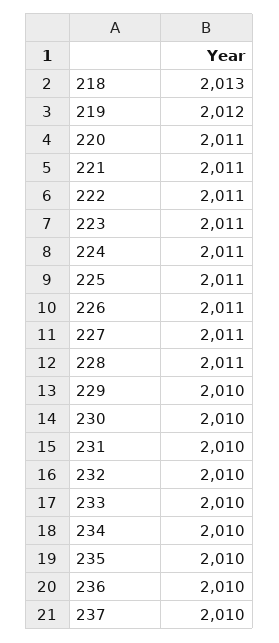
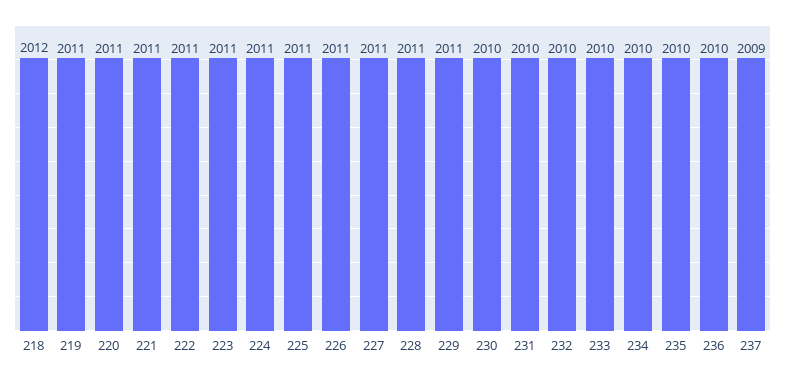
218: 2013 -> 2012
219: 2012 -> 2011
229: 2010 -> 2011
237: 2010 -> 2009

